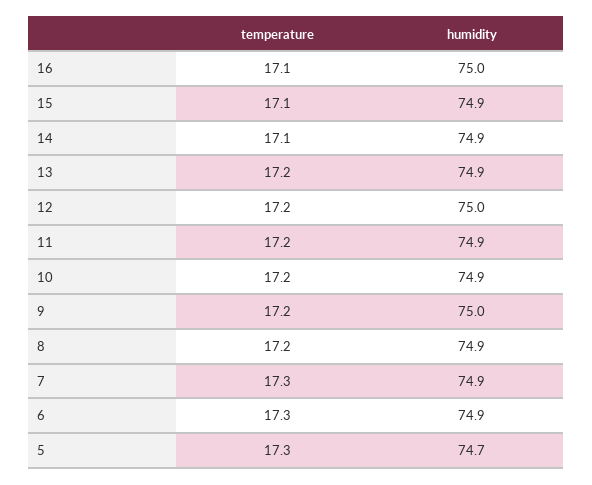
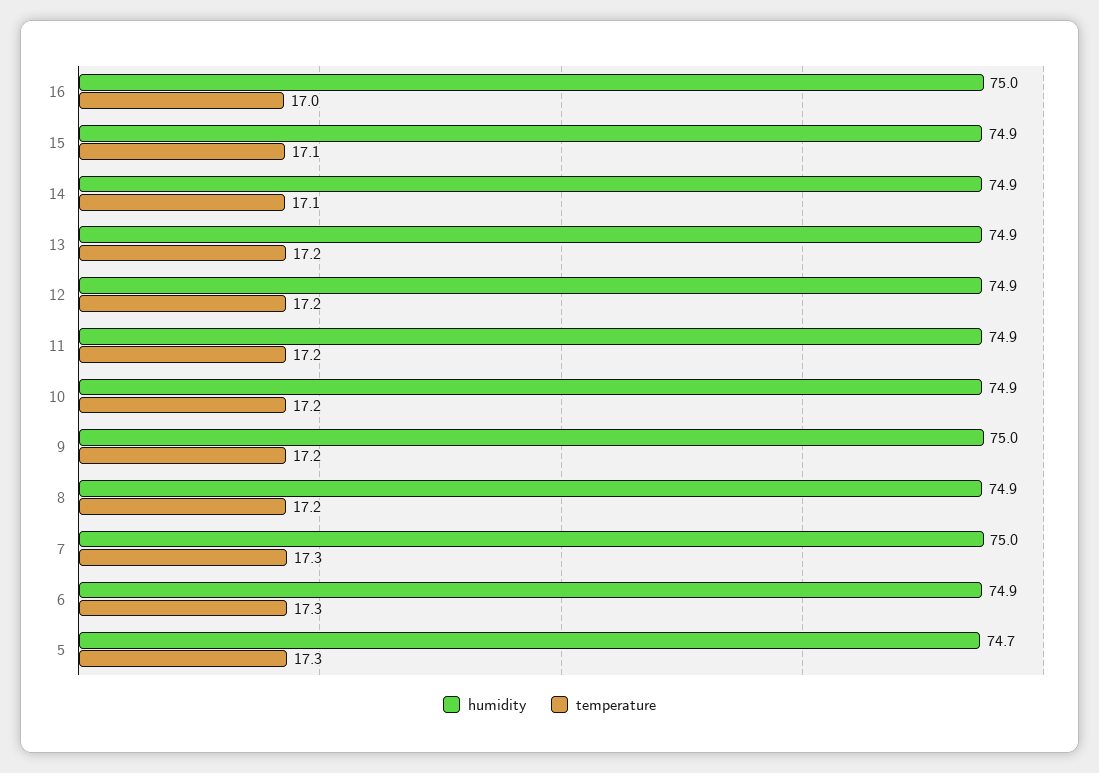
temperature, 16: 17.1 -> 17
humidity, 12: 75 -> 74.9
humidity, 7: 74.9 -> 75

